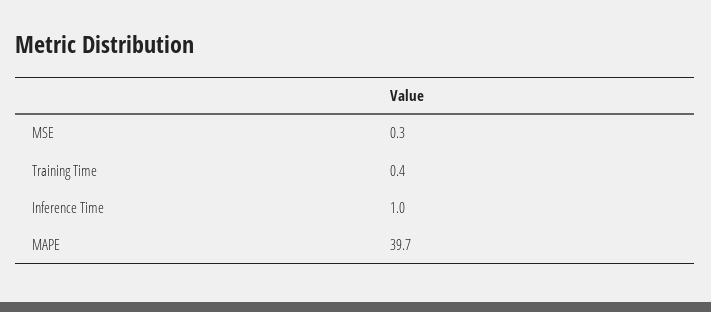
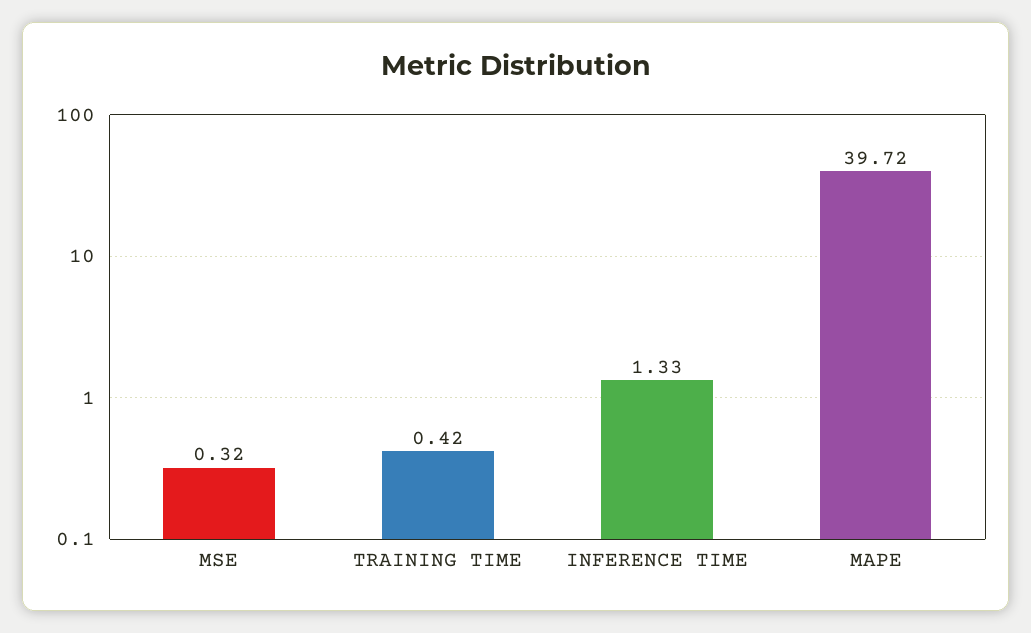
Inference Time: 1 -> 1.33

